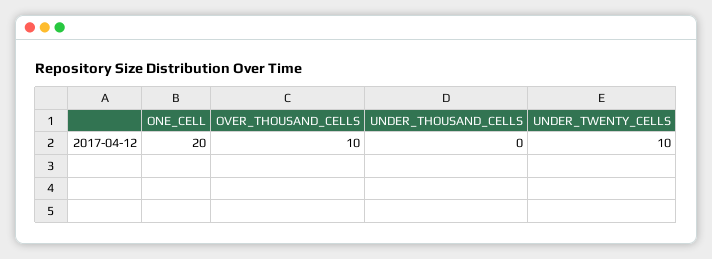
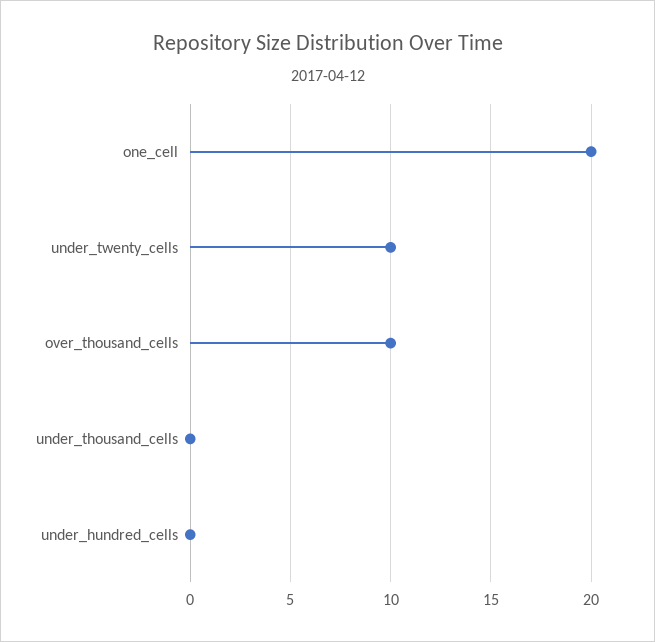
under_hundred_cells: none -> 0

